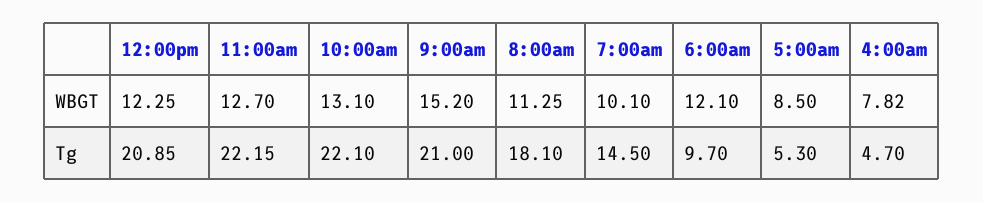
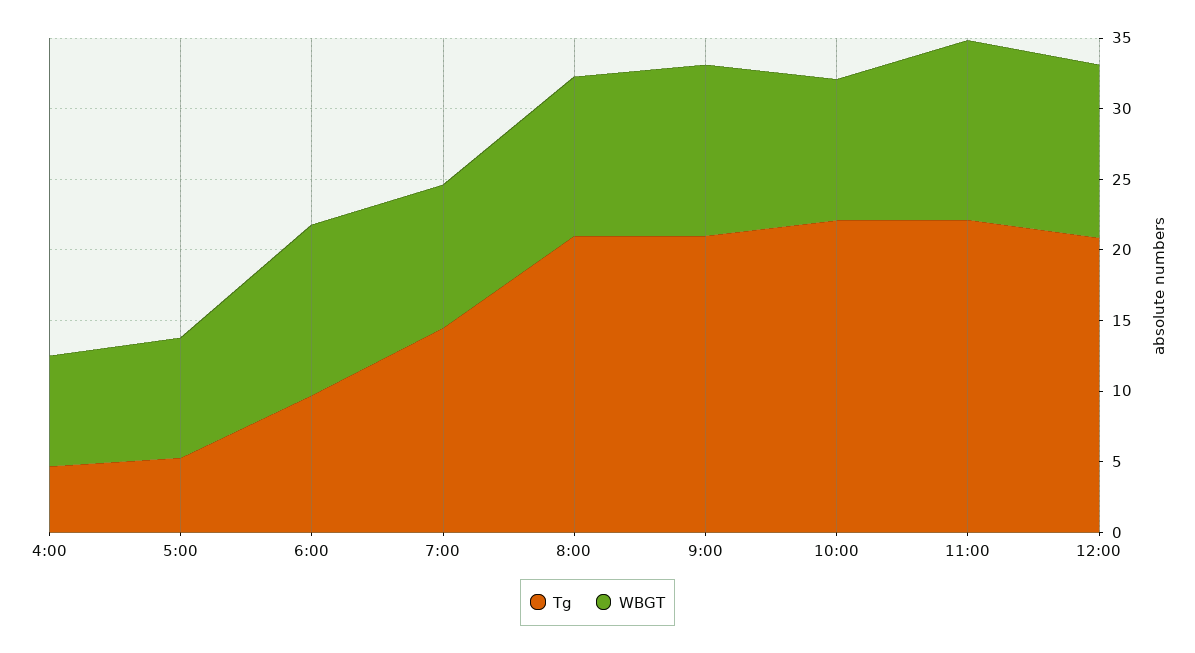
WBGT, 10:00am: 13.1 -> 10
WBGT, 9:00am: 15.2 -> 12
Tg, 8:00am: 18.1 -> 21

